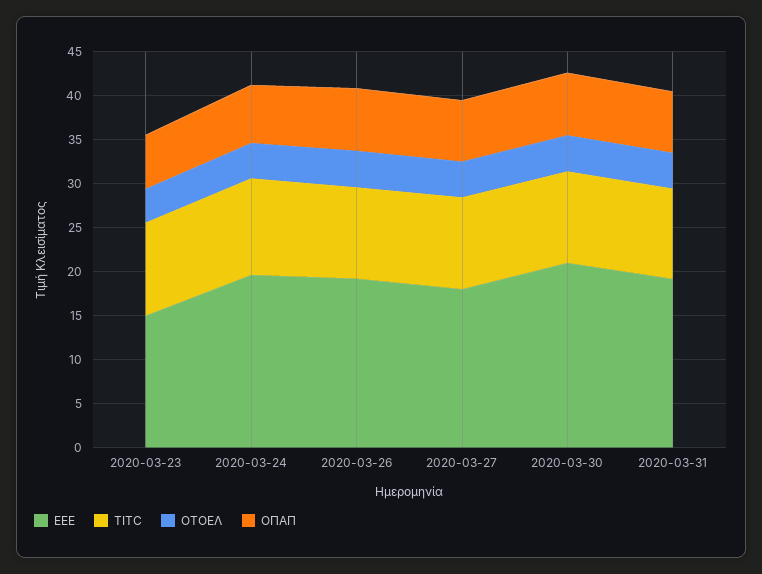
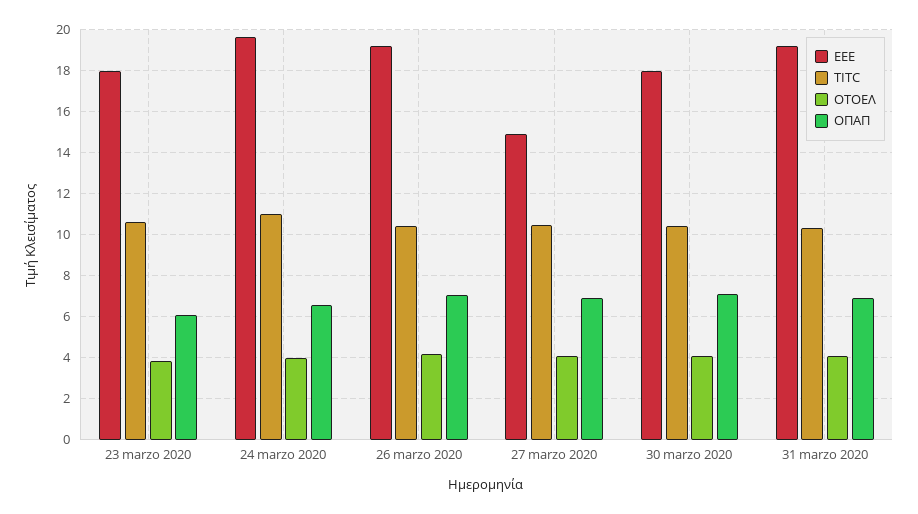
ΕΕΕ, 2020-03-23: 15 -> 18
ΕΕΕ, 2020-03-27: 18 -> 15
ΕΕΕ, 2020-03-30: 21 -> 18

